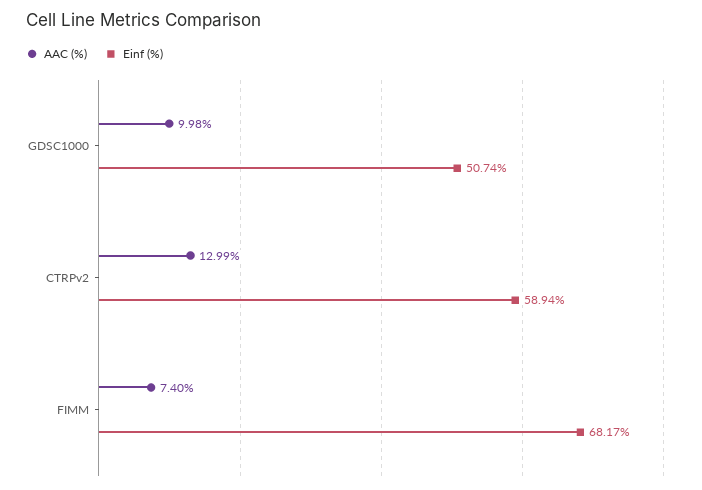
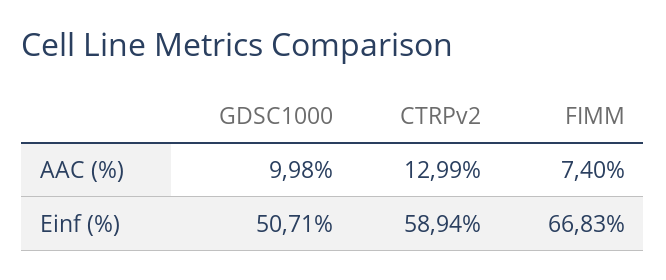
Einf (%), GDSC1000: 50.74 -> 50.71
Einf (%), FIMM: 68.17 -> 66.83

